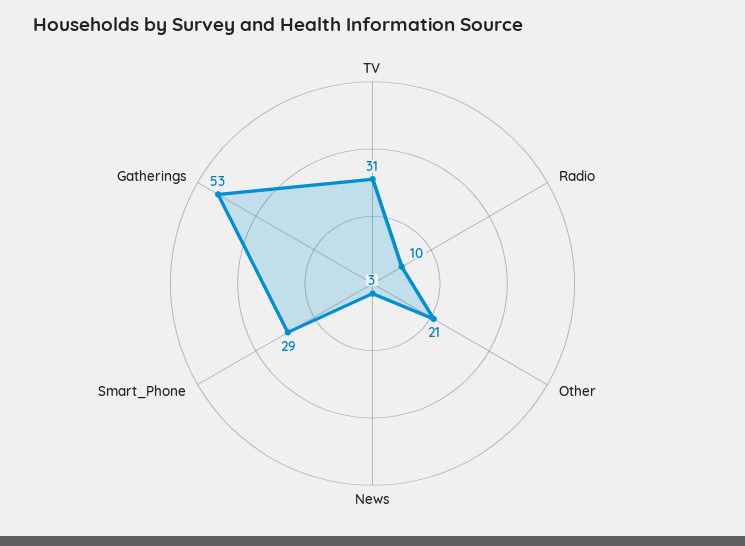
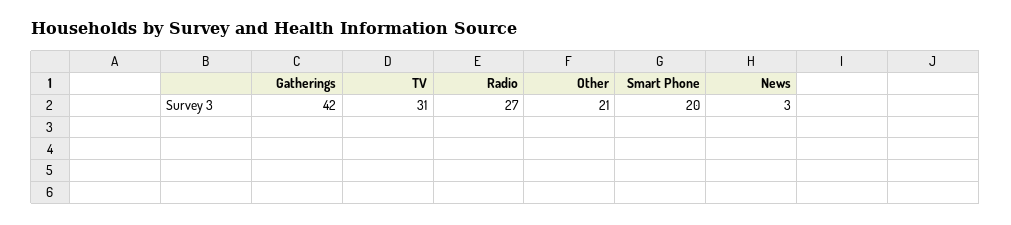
Radio: 10 -> 27
Smart_Phone: 29 -> 20
Gatherings: 53 -> 42

